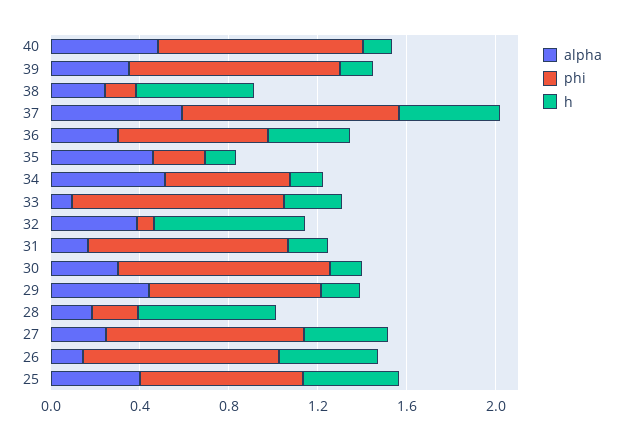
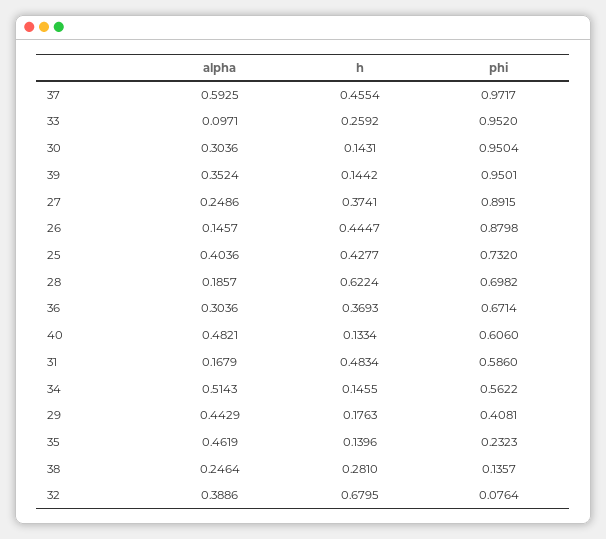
phi, 40: 0.9 -> 0.606
h, 38: 0.5 -> 0.281
phi, 31: 0.9 -> 0.586
h, 31: 0.2 -> 0.4834
phi, 29: 0.8 -> 0.4081
phi, 28: 0.2 -> 0.6982

